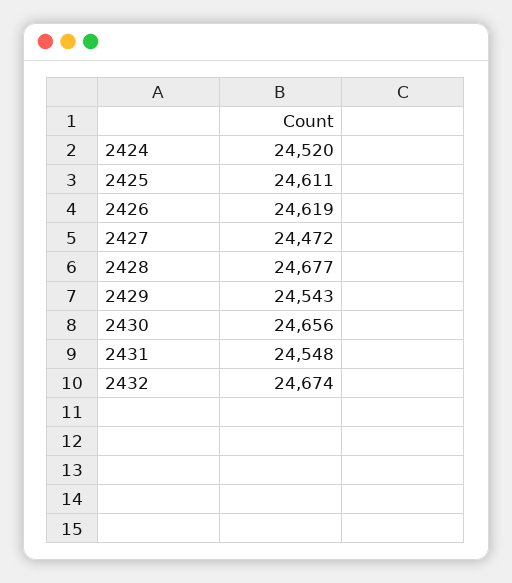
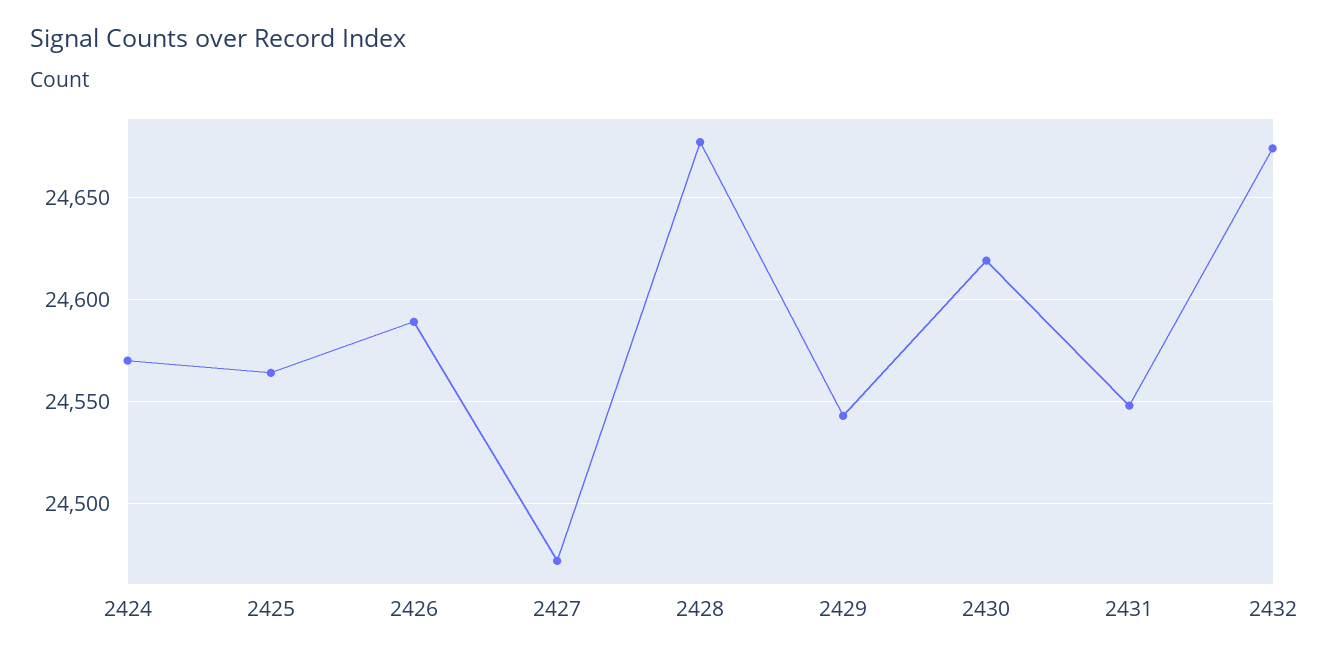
2424: 24520 -> 24570
2425: 24611 -> 24565
2426: 24619 -> 24590
2430: 24656 -> 24620

